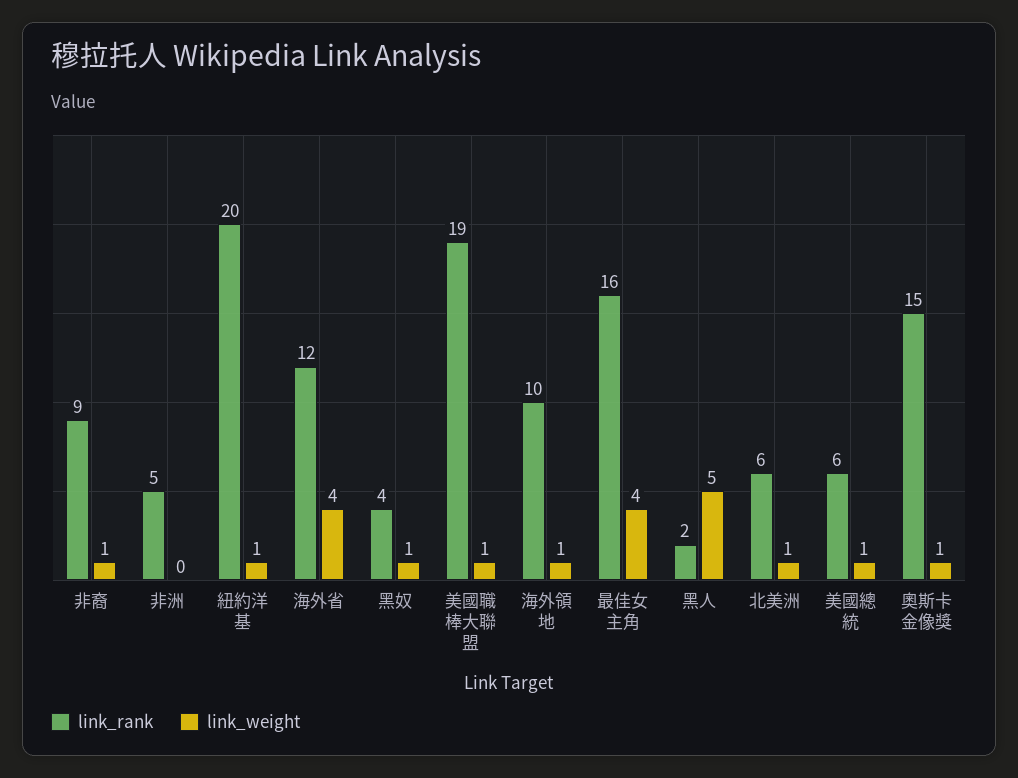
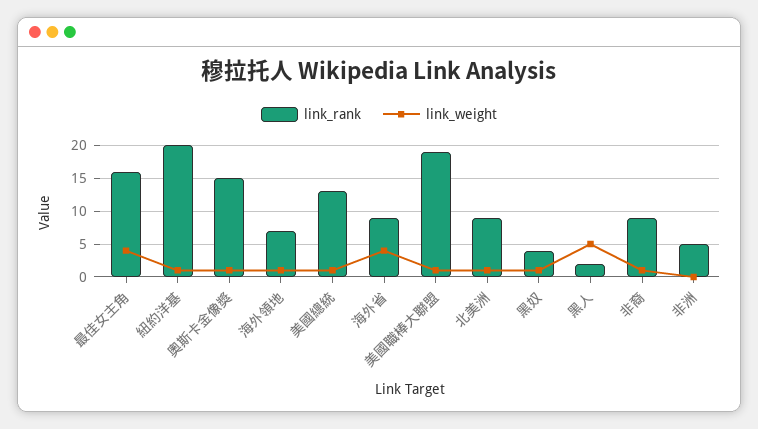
link_rank, 海外省: 12 -> 9
link_rank, 海外領地: 10 -> 7
link_rank, 北美洲: 6 -> 9
link_rank, 美國總統: 6 -> 13

